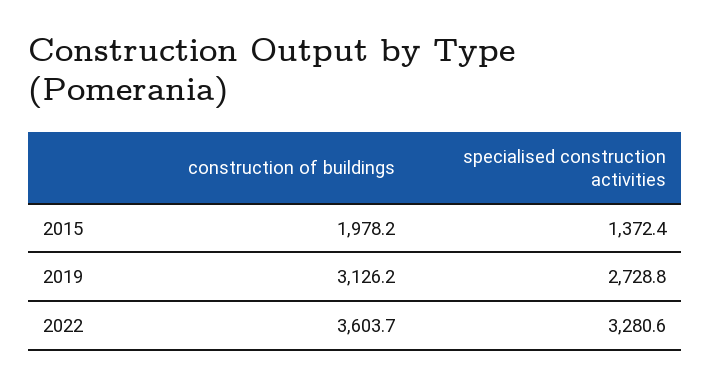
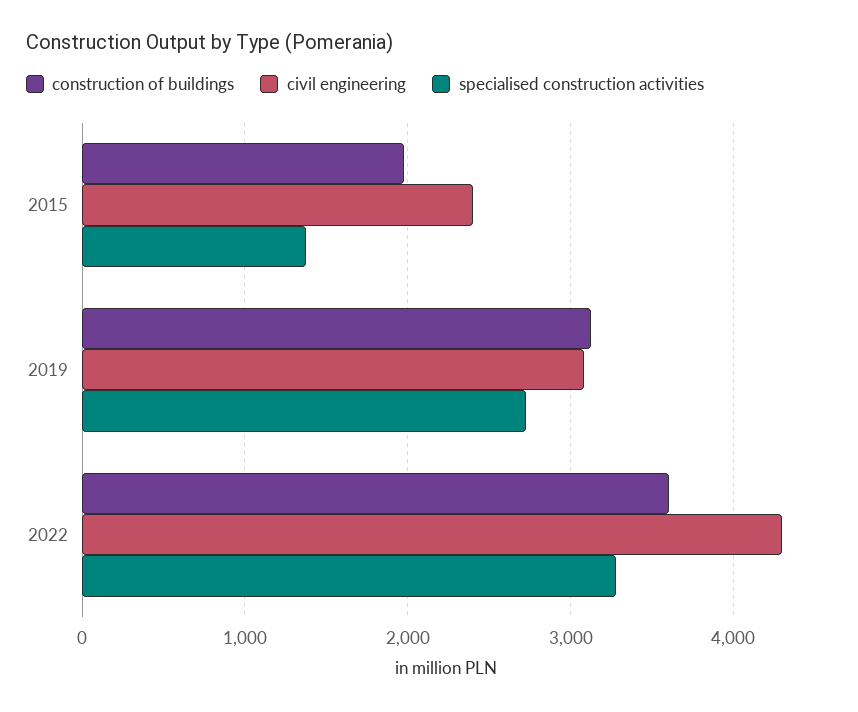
civil engineering, 2015: none -> 2400
civil engineering, 2019: none -> 3100
civil engineering, 2022: none -> 4300

